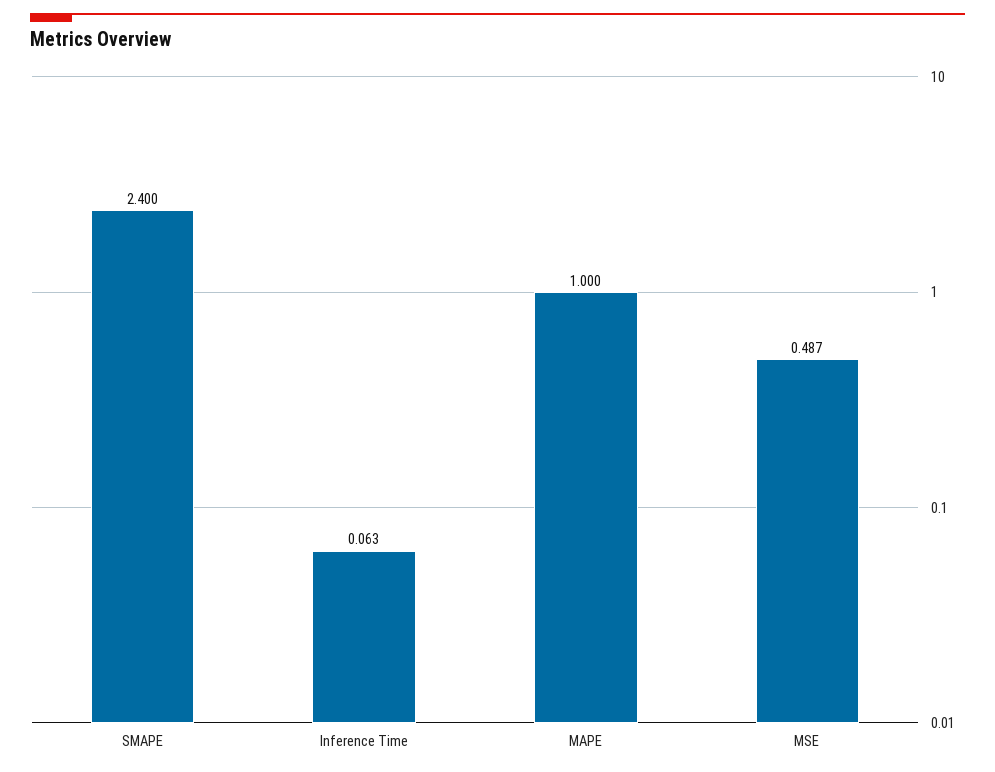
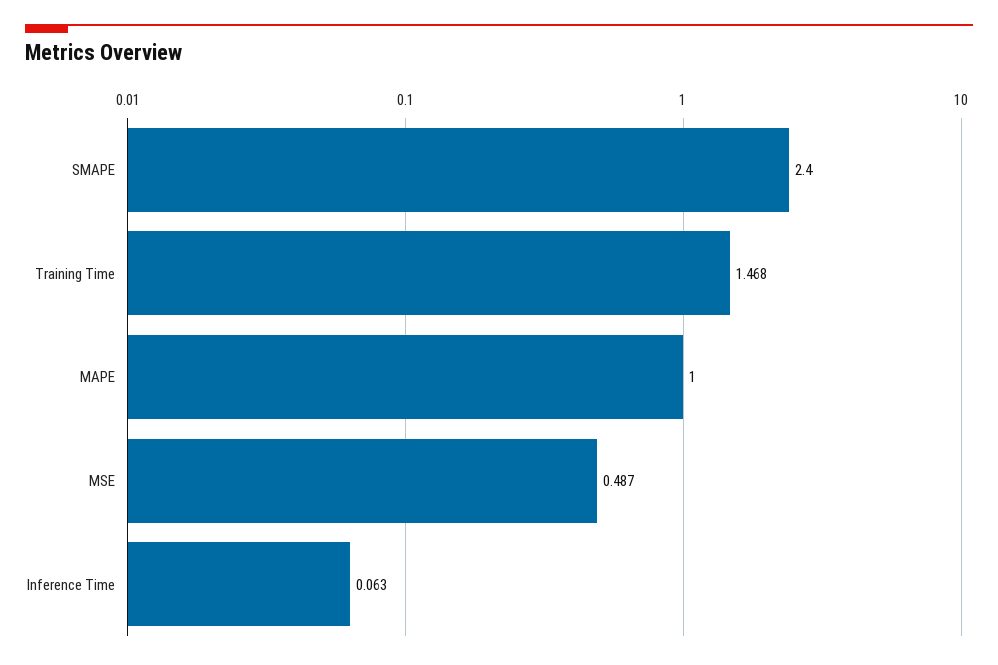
Training Time: none -> 1.468

